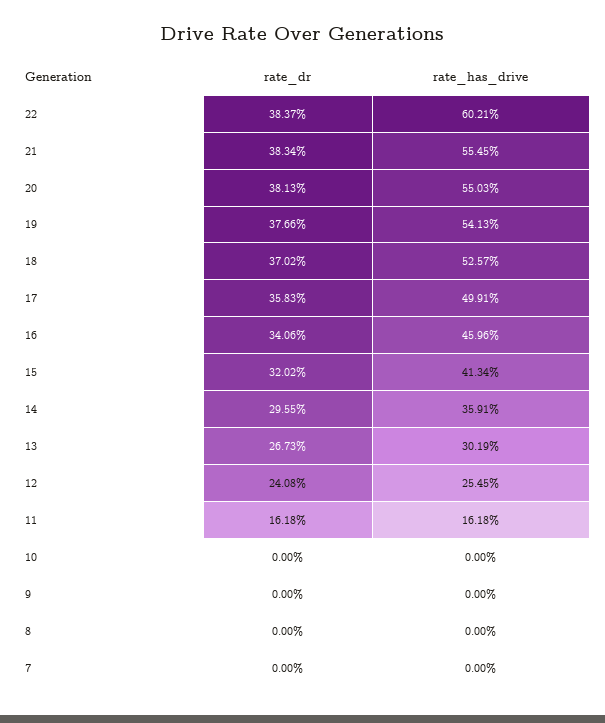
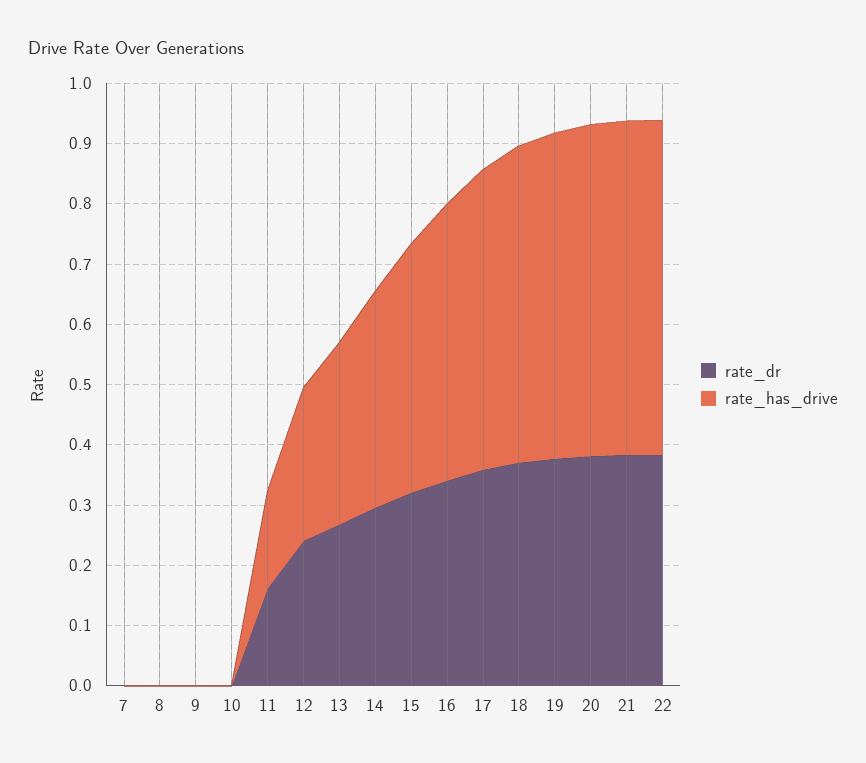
rate_has_drive, 22: 0.6021 -> 0.56

